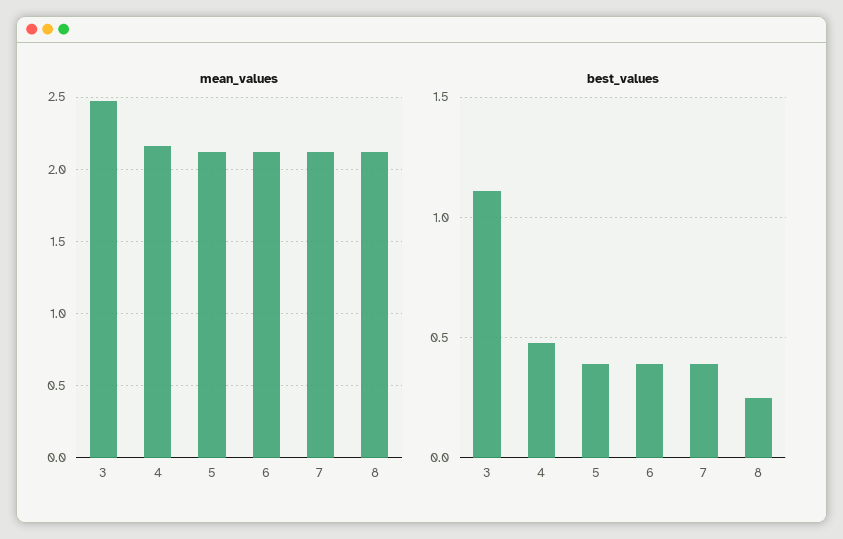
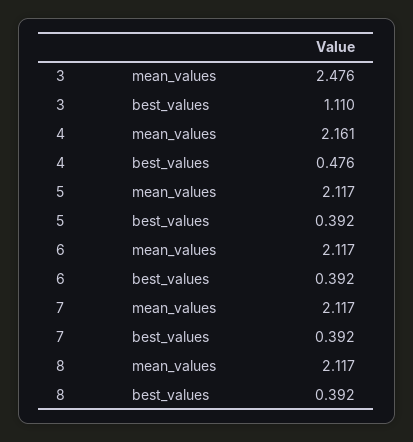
best_values, 8: 0.25 -> 0.392

